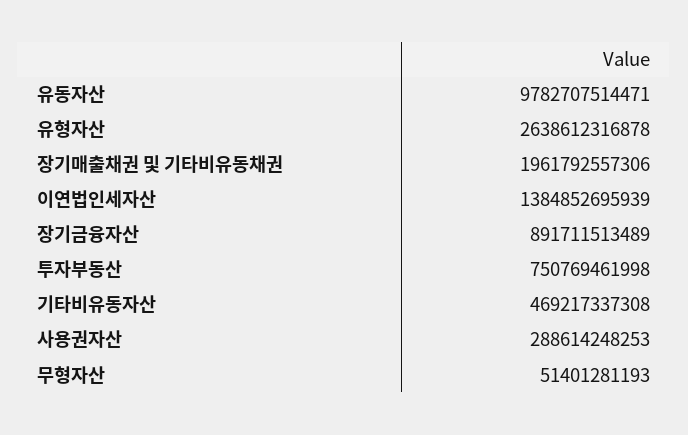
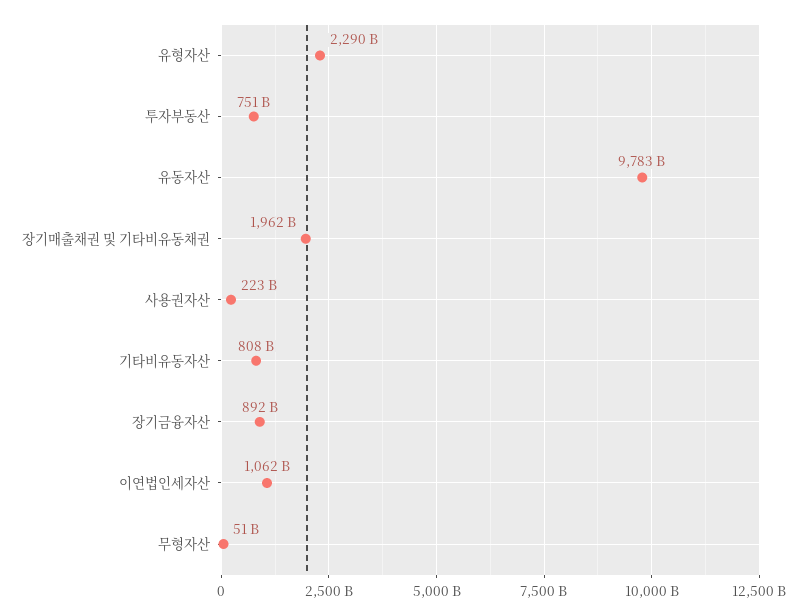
유형자산: 2638612316878 -> 2290000000000
이연법인세자산: 1384852695939 -> 1062000000000
기타비유동자산: 469217337308 -> 808000000000
사용권자산: 288614248253 -> 223000000000

